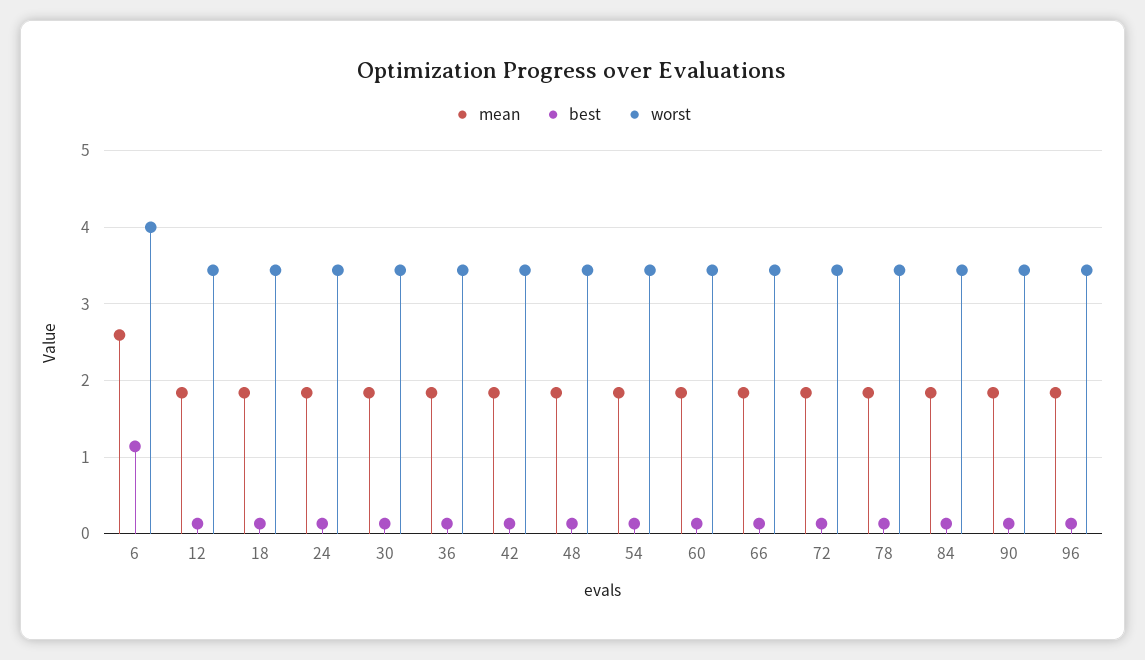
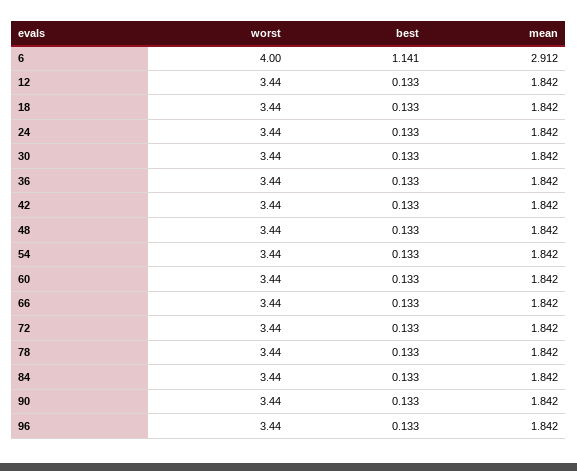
mean, 6: 2.6 -> 2.912

